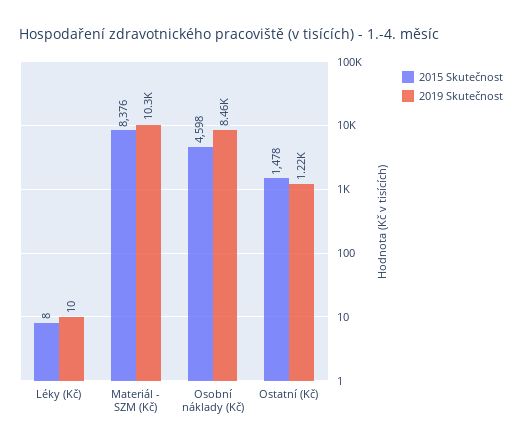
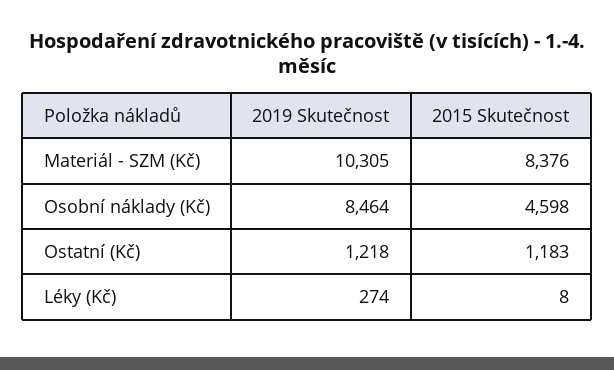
2019 Skutečnost, Léky (Kč): 10 -> 274
2015 Skutečnost, Ostatní (Kč): 1478 -> 1183

